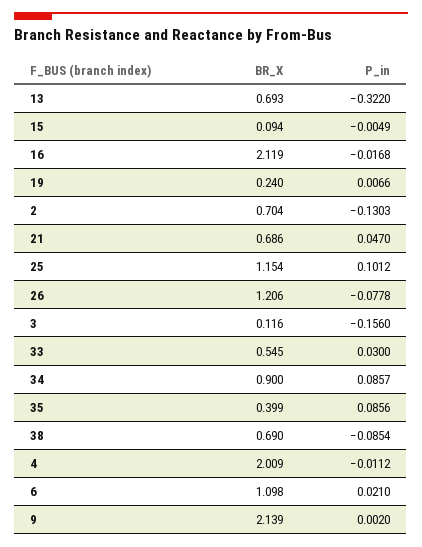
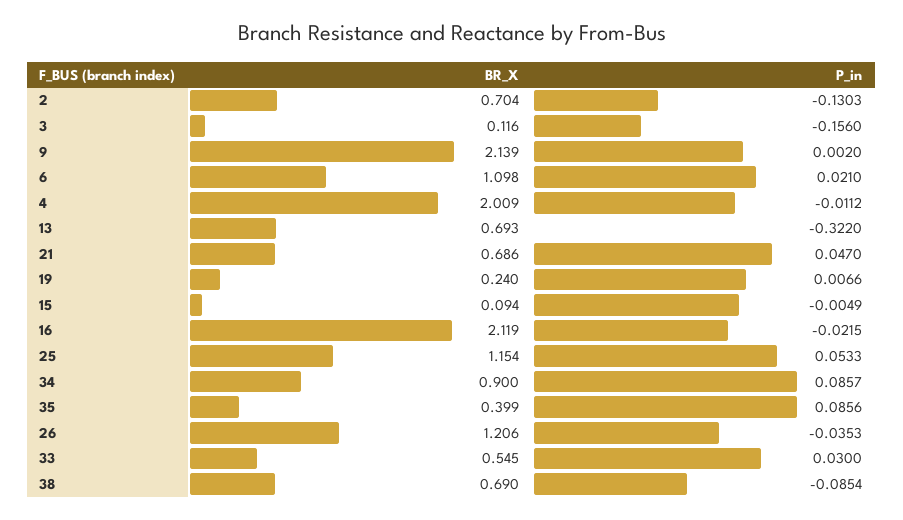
P_in, 16: -0.0168 -> -0.0215
P_in, 25: 0.1012 -> 0.0533
P_in, 26: -0.0778 -> -0.0353

